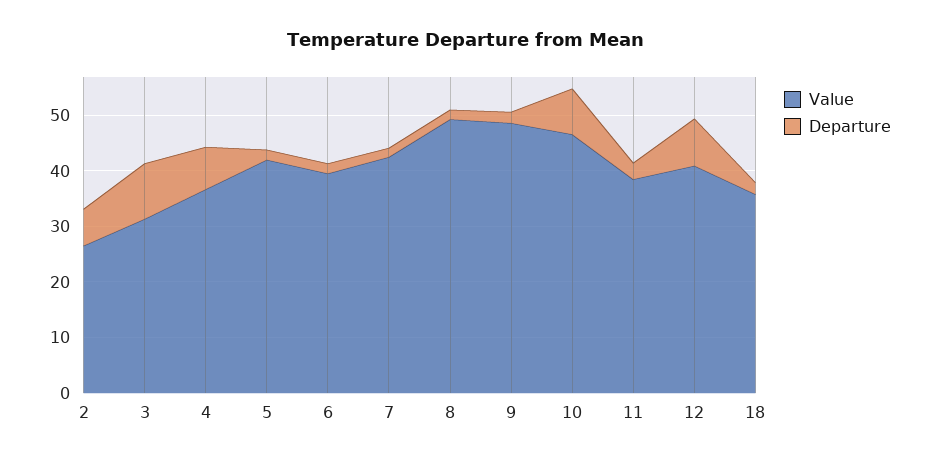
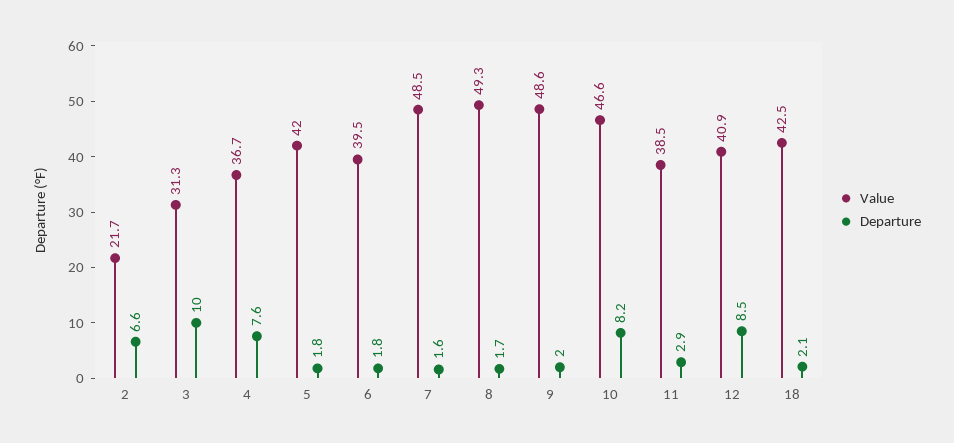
Value, 2: 26 -> 21.7
Value, 7: 42 -> 48.5
Value, 18: 36 -> 42.5

